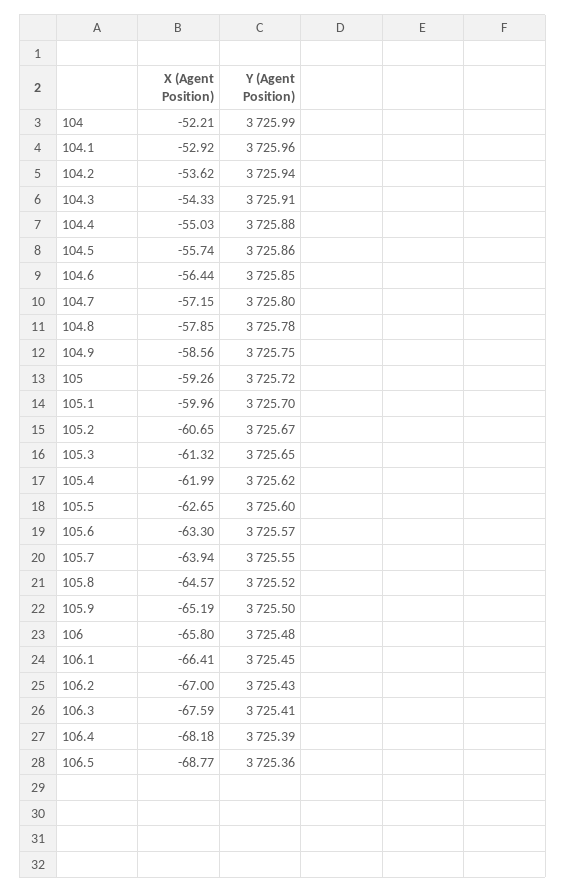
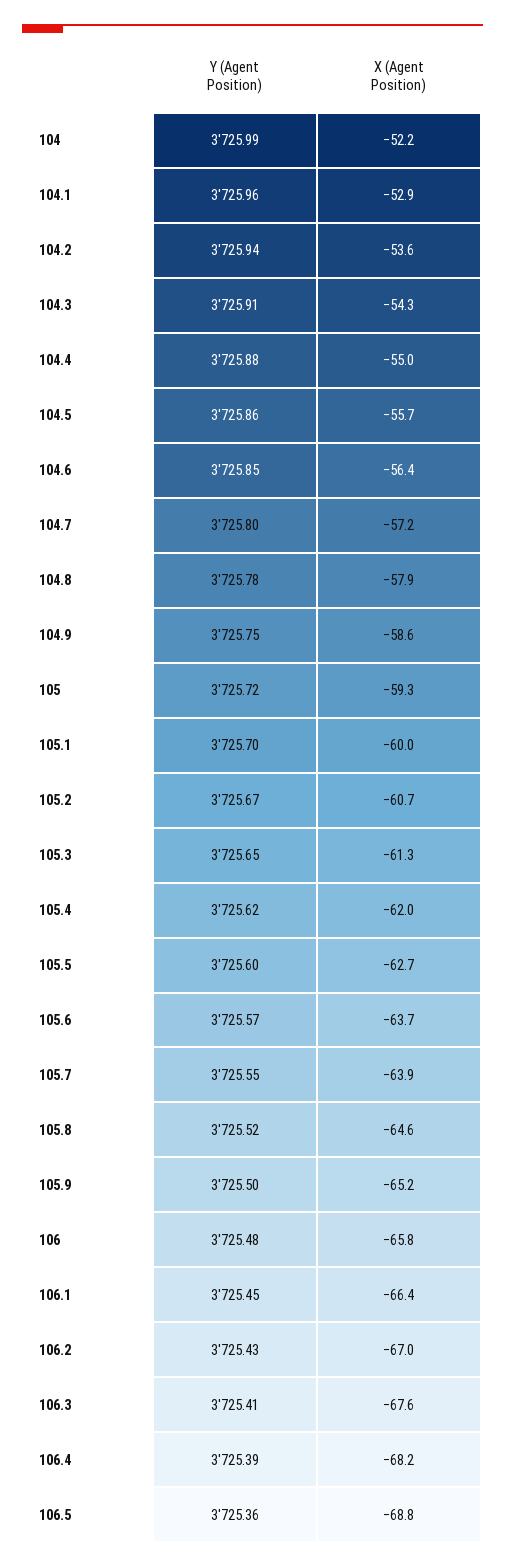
X (Agent Position), 105.6: -63.3 -> -63.7

